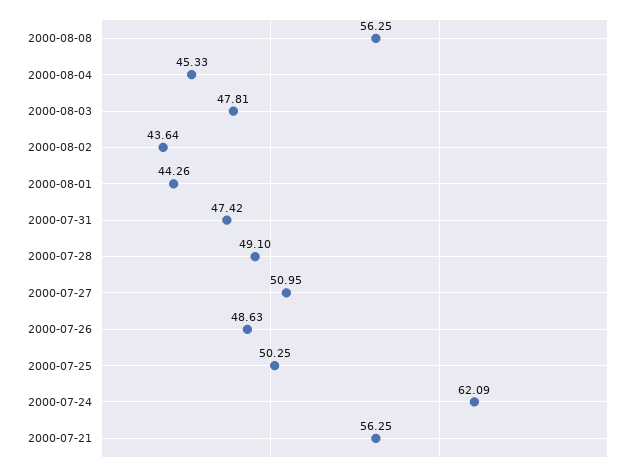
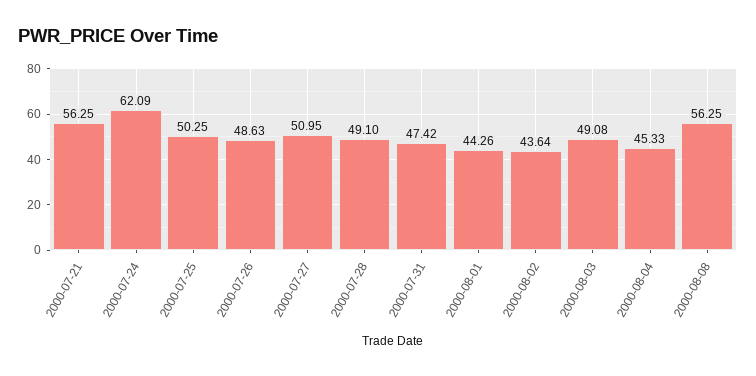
2000-08-03: 47.81 -> 49.08

